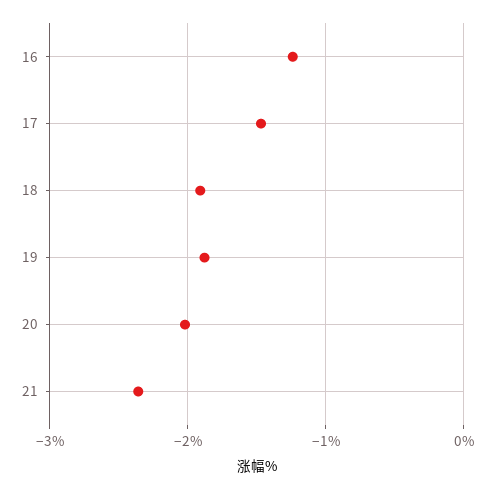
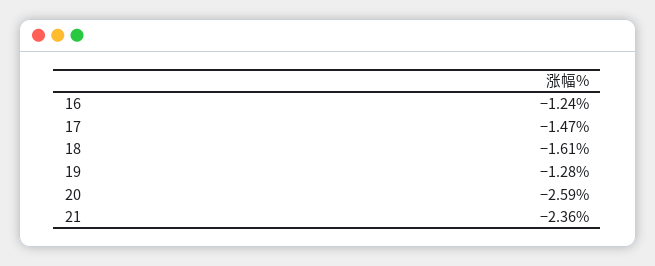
18: -1.9 -> -1.61
19: -1.9 -> -1.28
20: -2 -> -2.59

